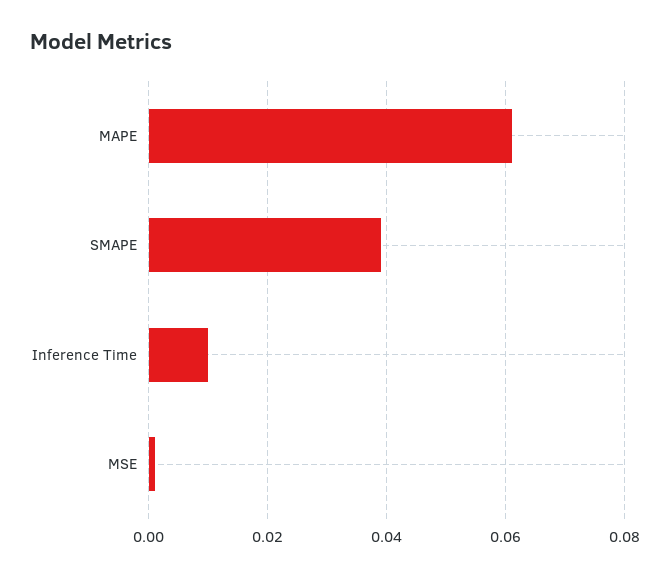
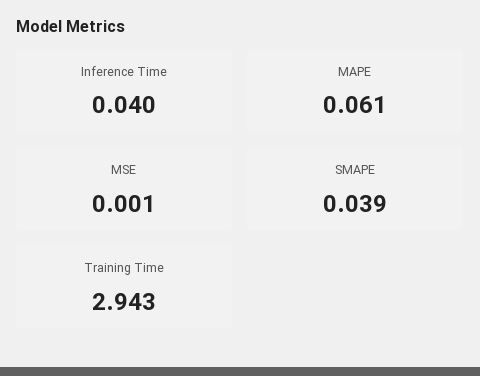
Inference Time: 0.01 -> 0.04
Training Time: none -> 2.943

